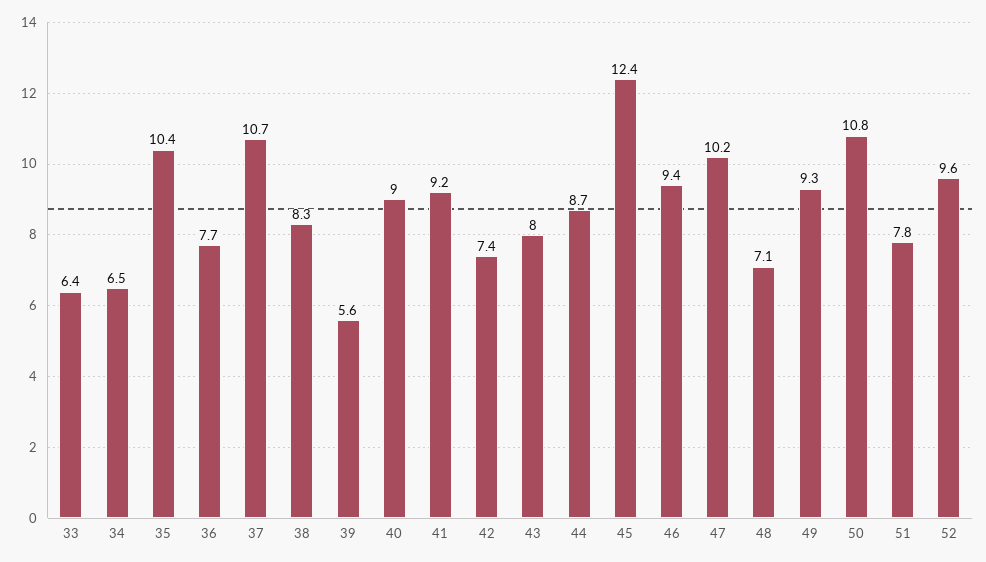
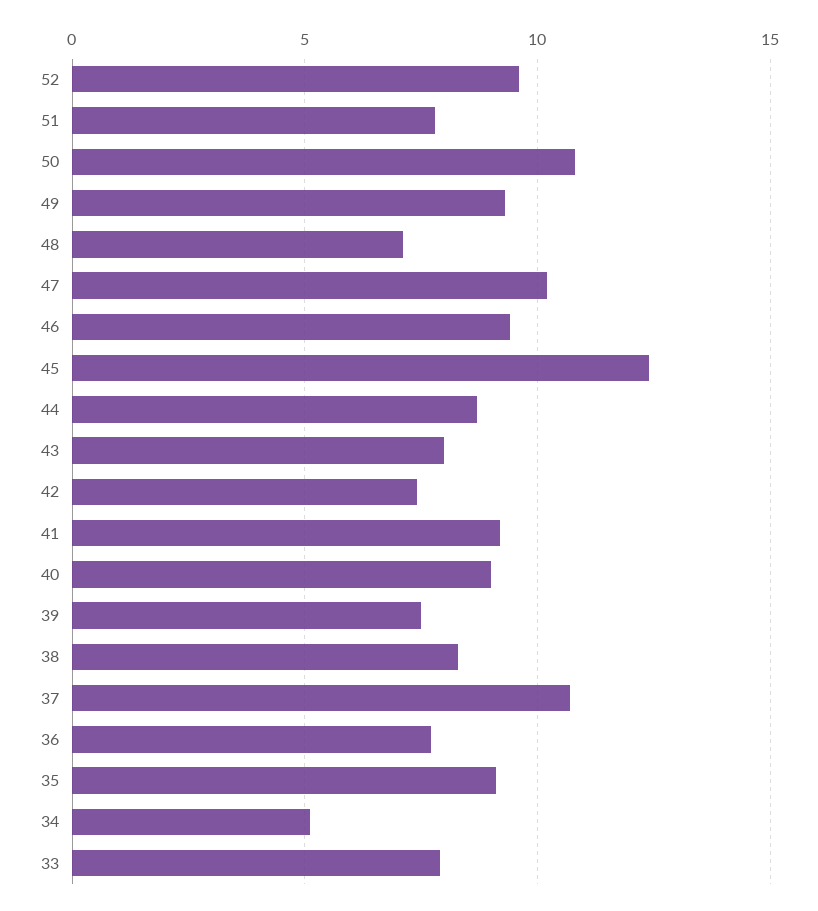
33: 6.4 -> 8
34: 6.5 -> 5
35: 10.4 -> 9
39: 5.6 -> 7.5

